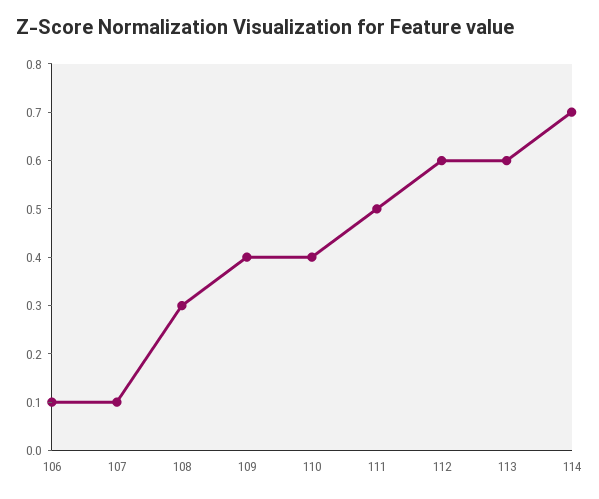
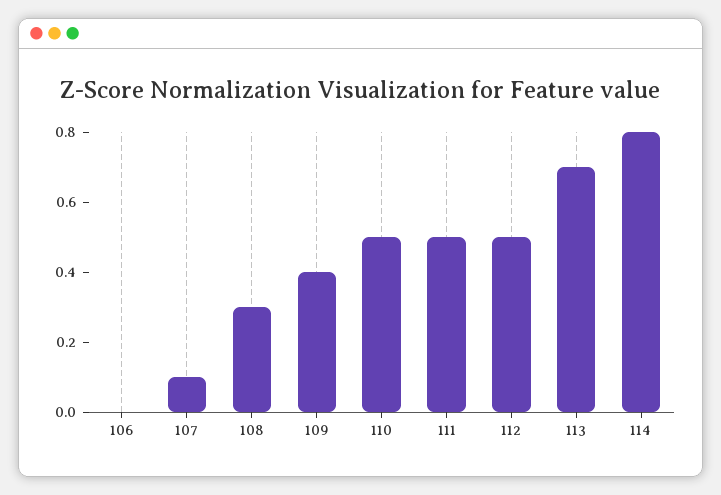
106: 0.1 -> 0
110: 0.4 -> 0.5
112: 0.6 -> 0.5
113: 0.6 -> 0.7
114: 0.7 -> 0.8

